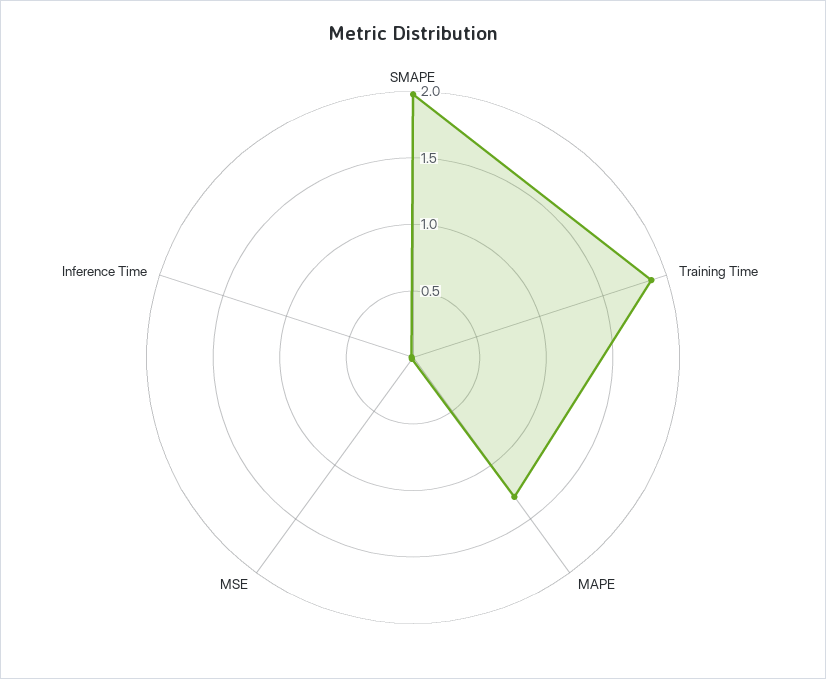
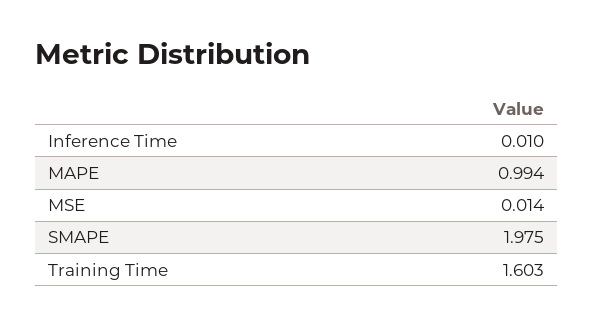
Training Time: 1.9 -> 1.603
MAPE: 1.3 -> 0.994

